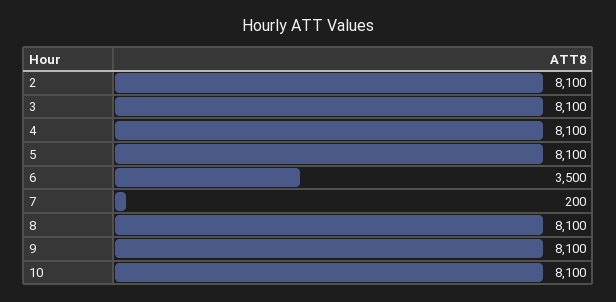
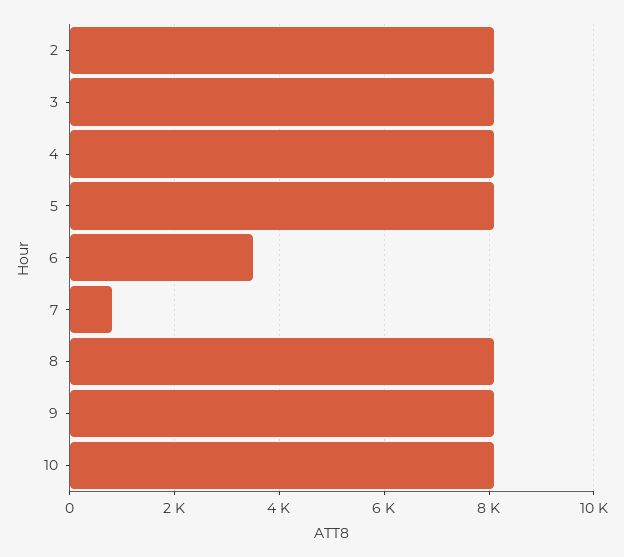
7: 200 -> 800

